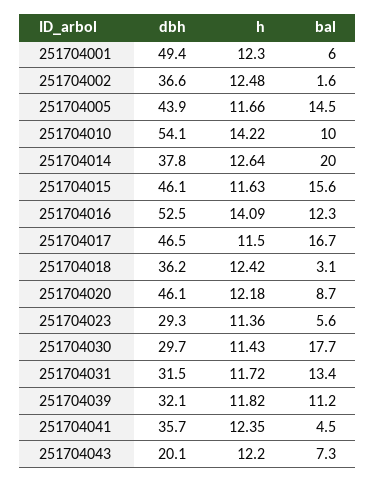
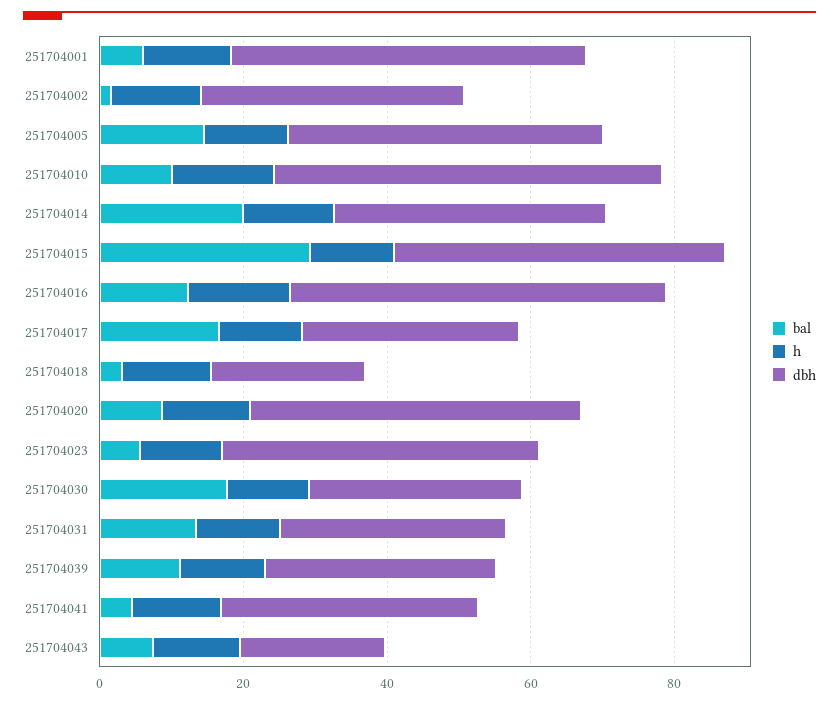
bal, 251704015: 15.6 -> 30
dbh, 251704017: 46.5 -> 30
dbh, 251704018: 36.2 -> 20
dbh, 251704023: 29.3 -> 45

